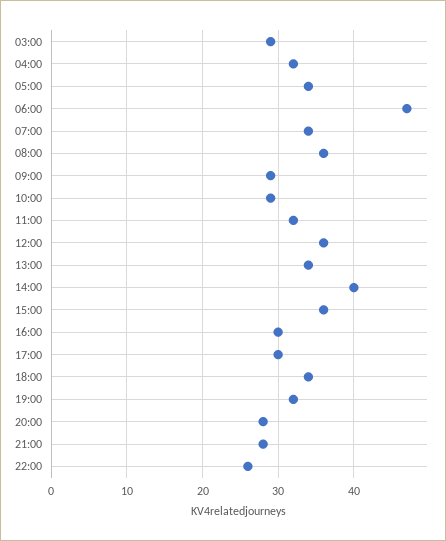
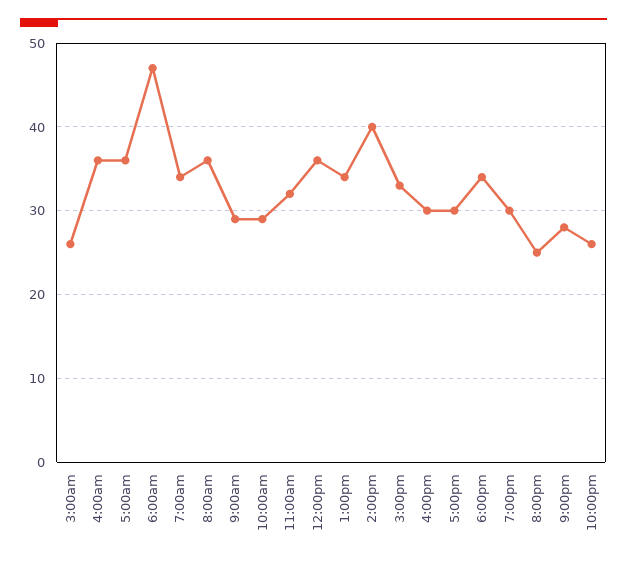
03:00: 29 -> 26
04:00: 32 -> 36
05:00: 34 -> 36
15:00: 36 -> 33
19:00: 32 -> 30
20:00: 28 -> 25

